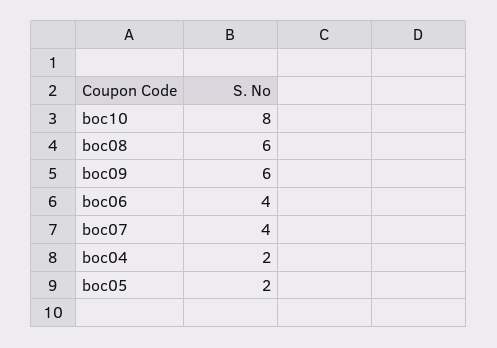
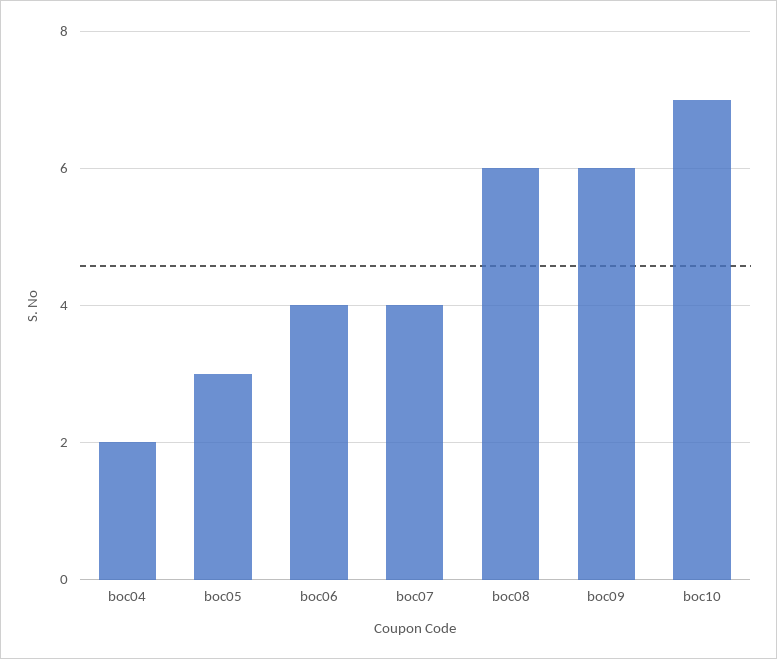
boc10: 8 -> 7
boc05: 2 -> 3

